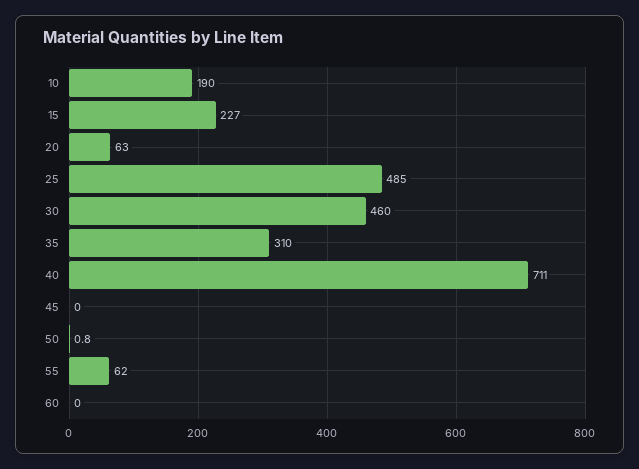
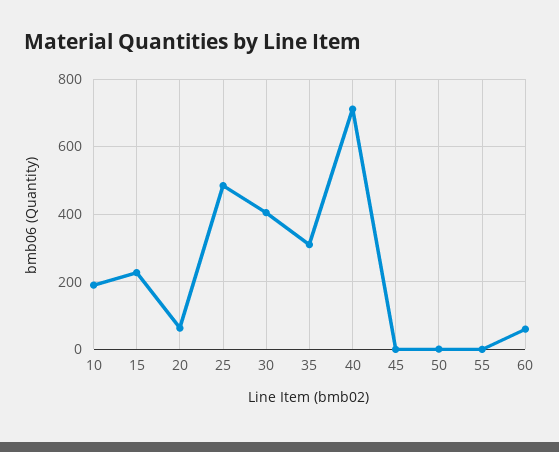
30: 460 -> 400
55: 62 -> 0
60: 0 -> 60

